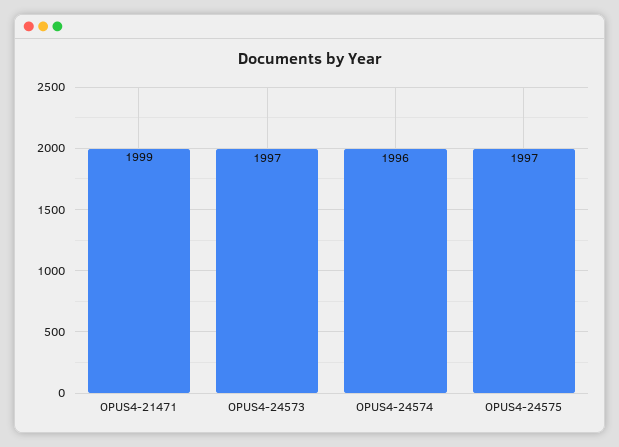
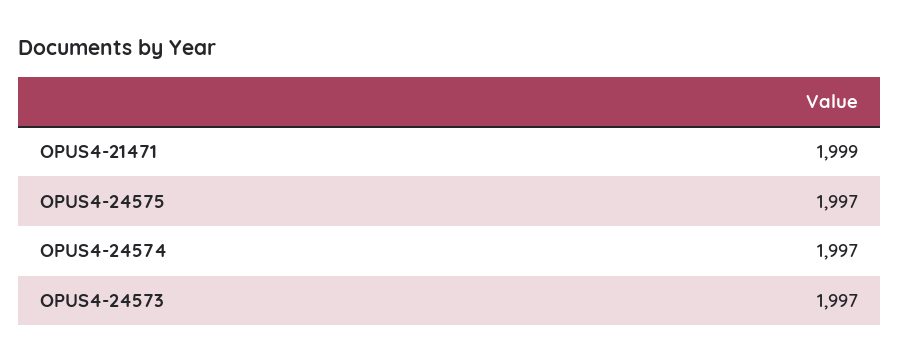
OPUS4-24574: 1996 -> 1997

